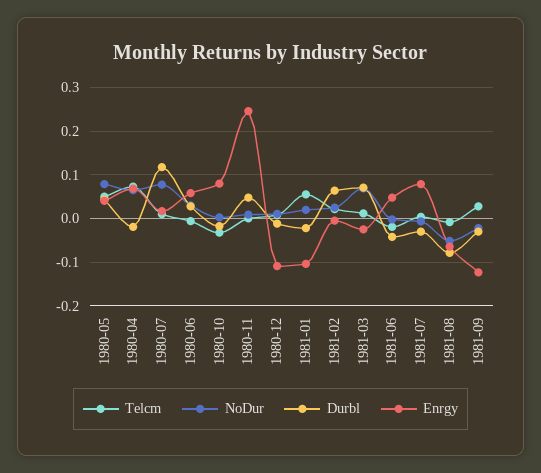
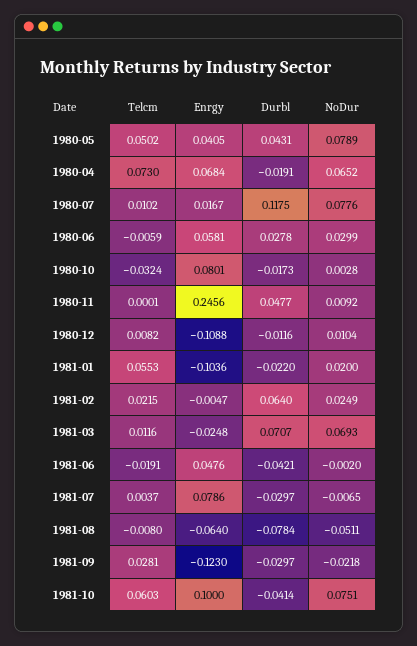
Telcm, 1981-10: none -> 0.0603
Enrgy, 1981-10: none -> 0.1
Durbl, 1981-10: none -> -0.0414
NoDur, 1981-10: none -> 0.0751

